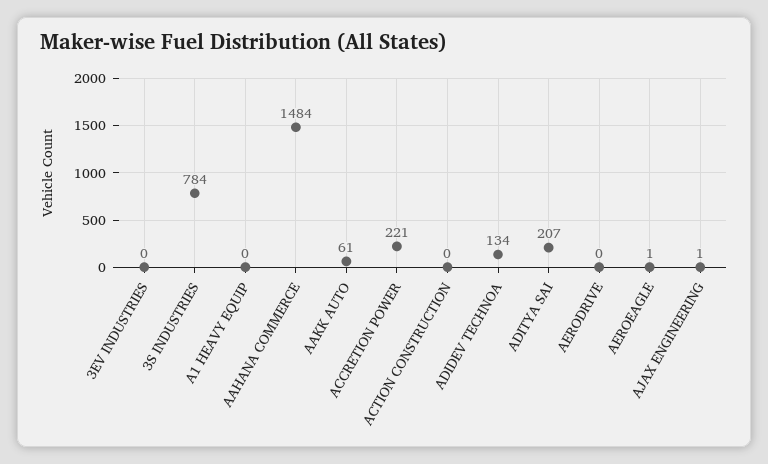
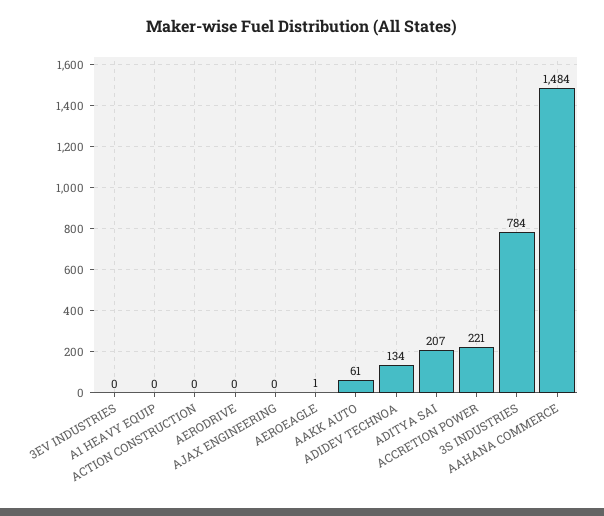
AJAX ENGINEERING: 1 -> 0

